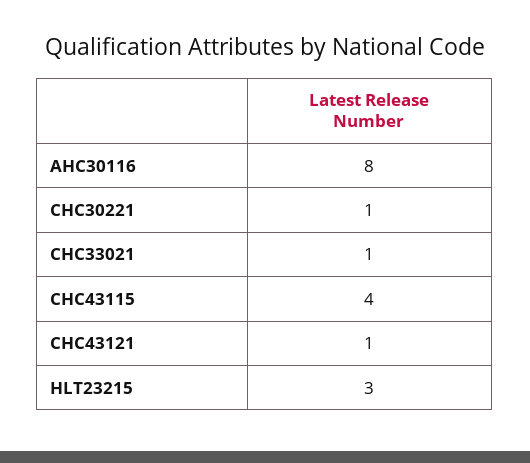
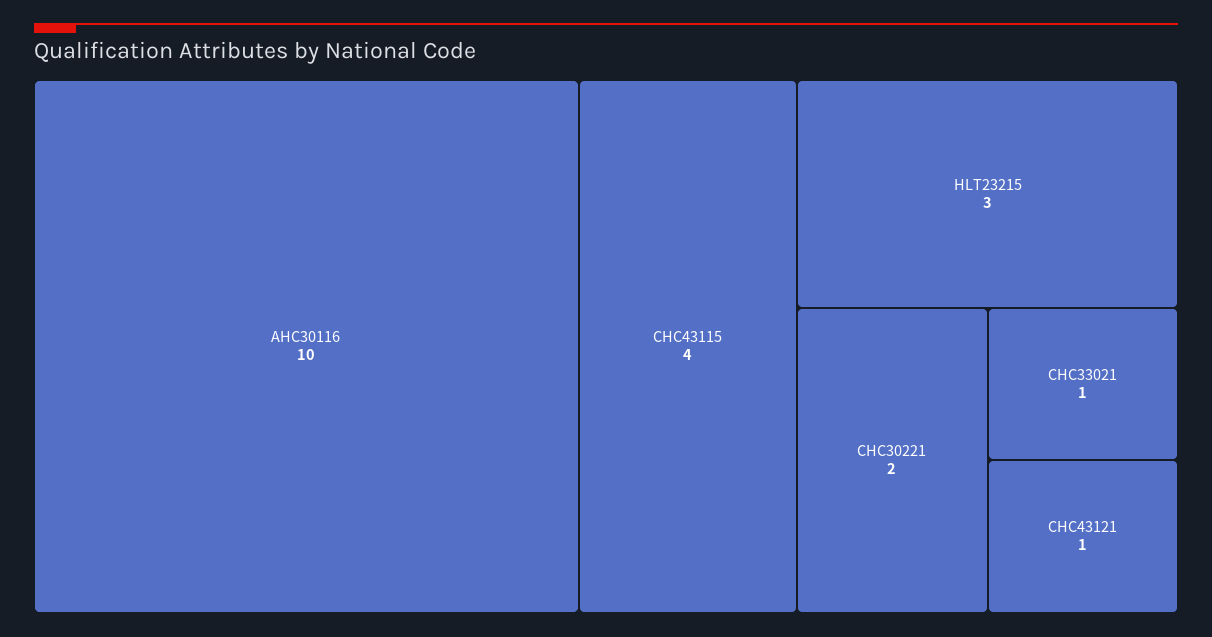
AHC30116: 8 -> 10
CHC30221: 1 -> 2

